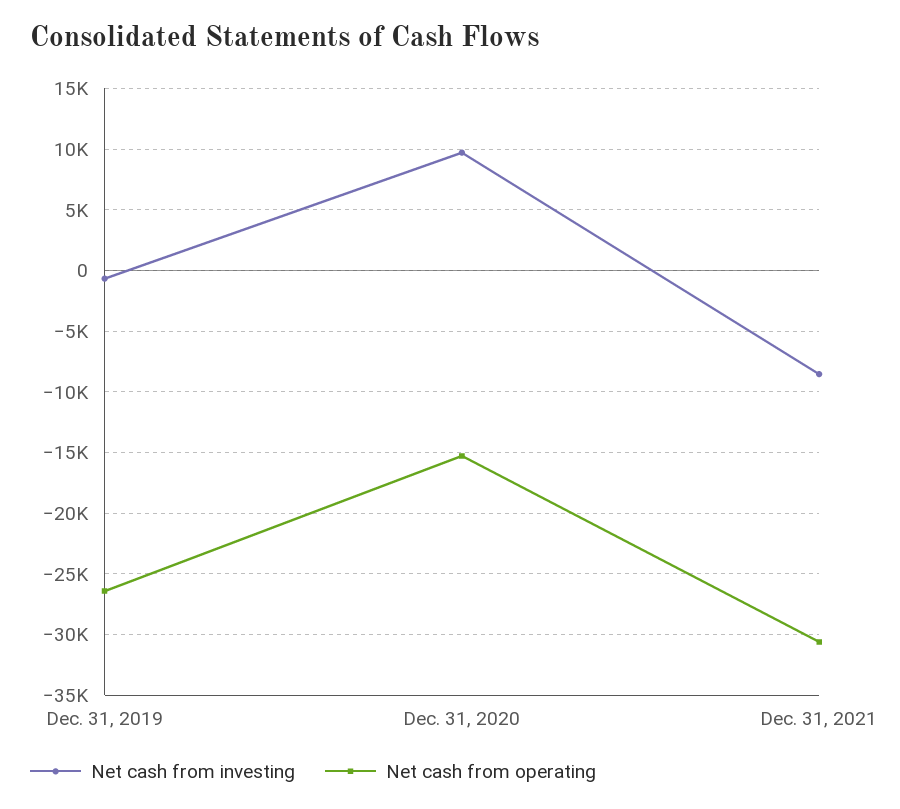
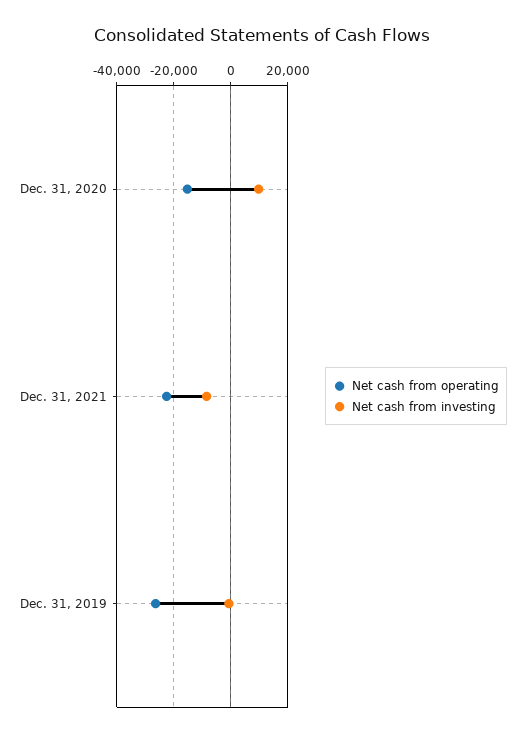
Net cash from operating, Dec. 31, 2021: -30500 -> -22500

